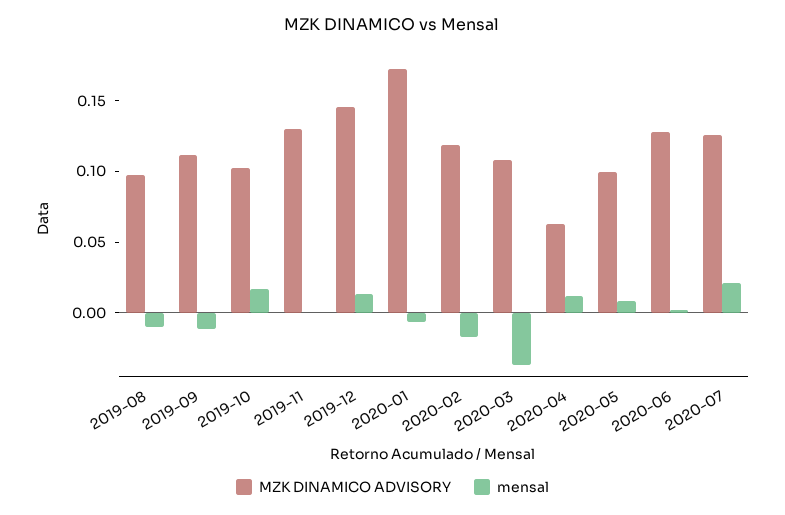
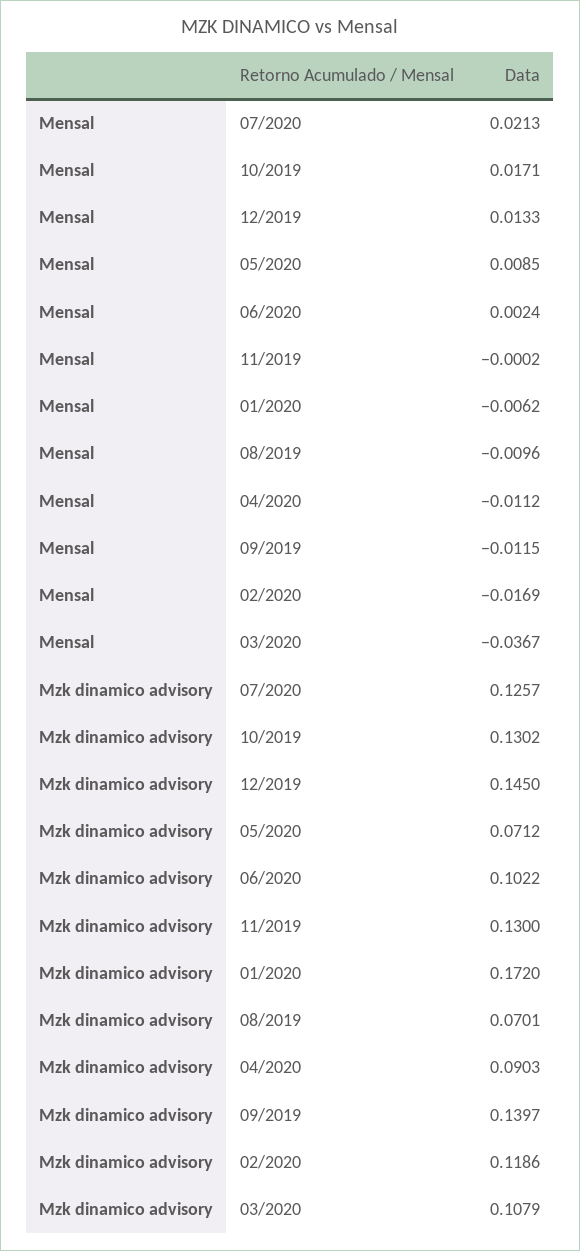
MZK DINAMICO ADVISORY, 2019-08: 0.1 -> 0.0701
MZK DINAMICO ADVISORY, 2019-09: 0.11 -> 0.1397
MZK DINAMICO ADVISORY, 2019-10: 0.1 -> 0.1302
MZK DINAMICO ADVISORY, 2020-04: 0.06 -> 0.0903
mensal, 2020-04: 0.01 -> -0.0112
MZK DINAMICO ADVISORY, 2020-05: 0.1 -> 0.0712
MZK DINAMICO ADVISORY, 2020-06: 0.13 -> 0.1022

